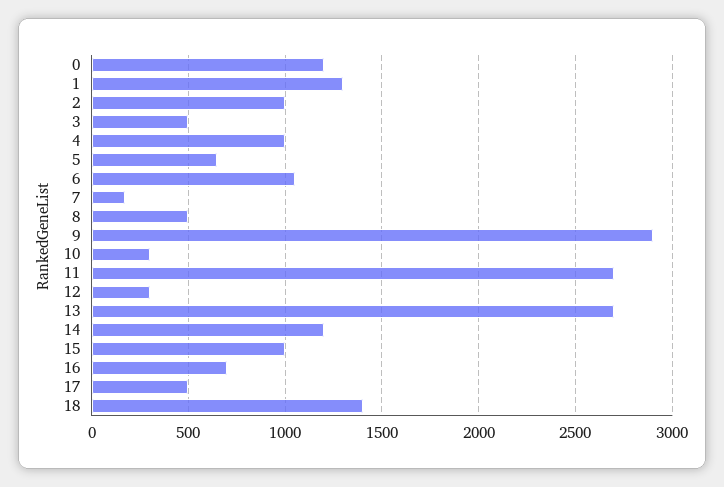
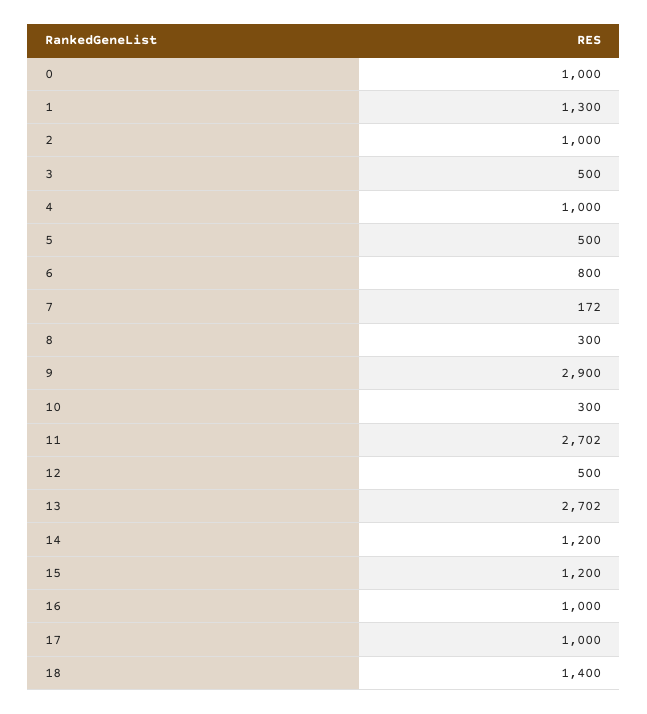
0: 1200 -> 1000
5: 650 -> 500
6: 1050 -> 800
8: 500 -> 300
12: 300 -> 500
15: 1000 -> 1200
16: 700 -> 1000
17: 500 -> 1000

